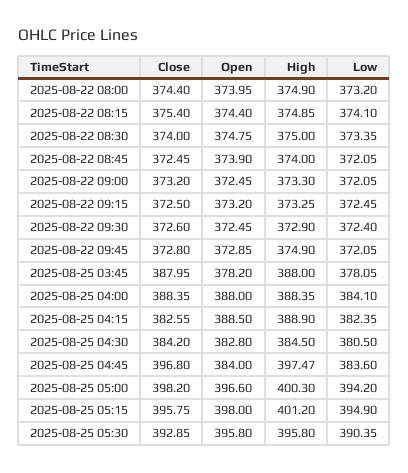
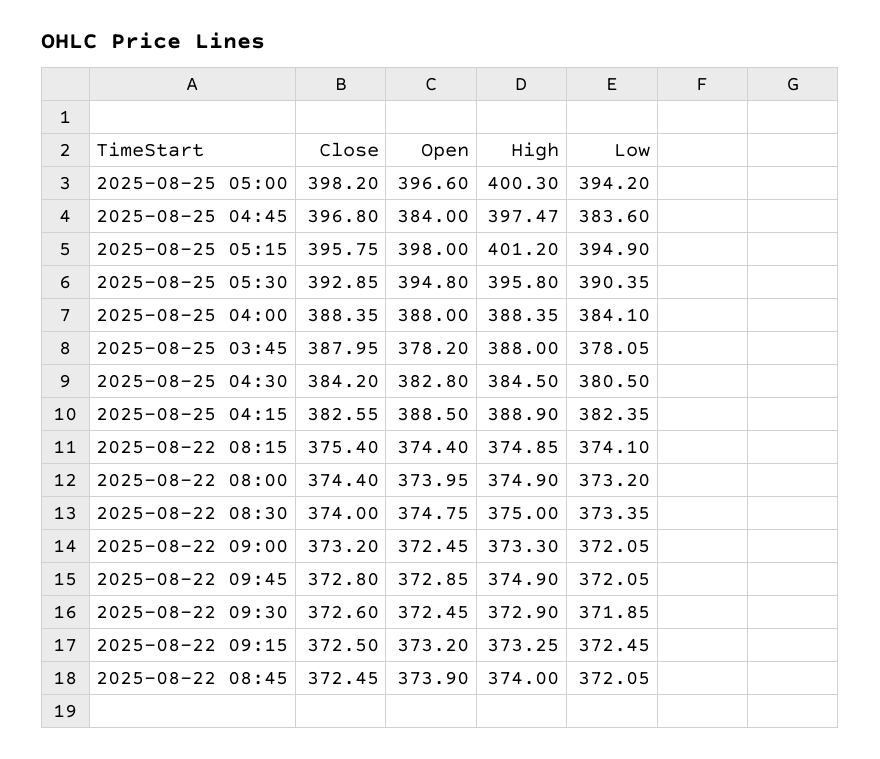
Low, 2025-08-22 09:30: 372.4 -> 371.85
Open, 2025-08-25 05:30: 395.8 -> 394.8

